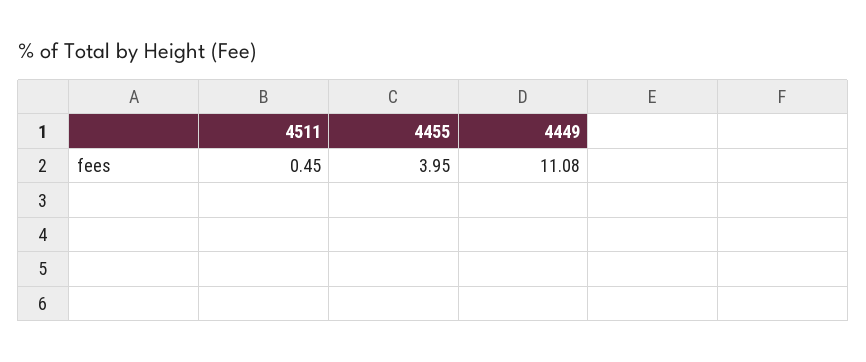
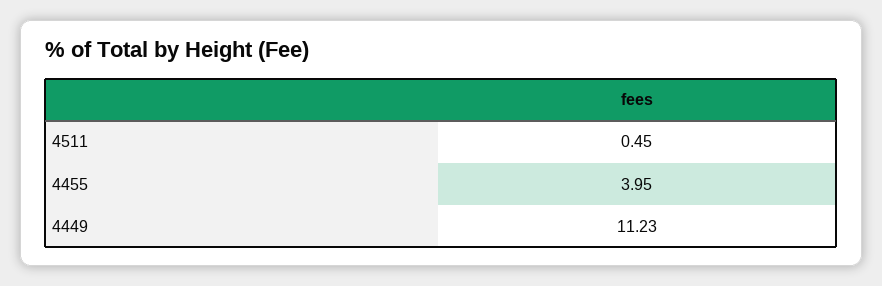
4449: 11.08 -> 11.23

